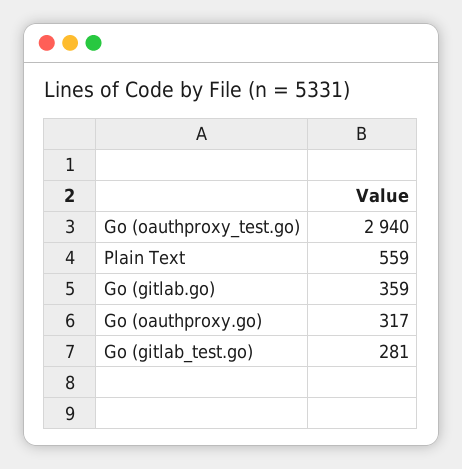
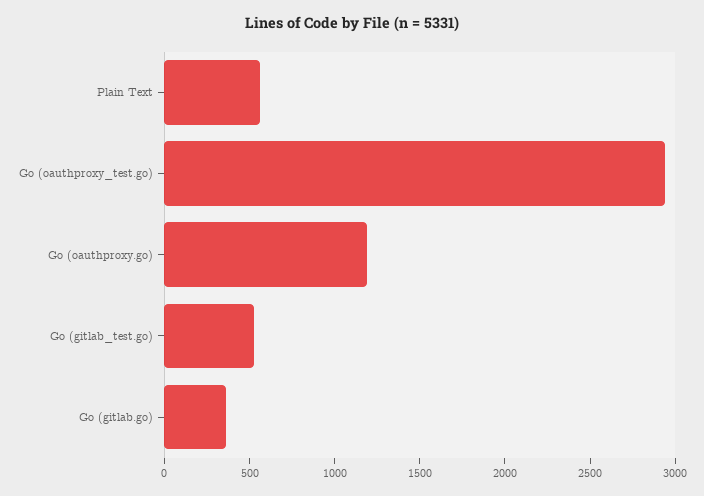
Go (oauthproxy.go): 317 -> 1200
Go (gitlab_test.go): 281 -> 500

